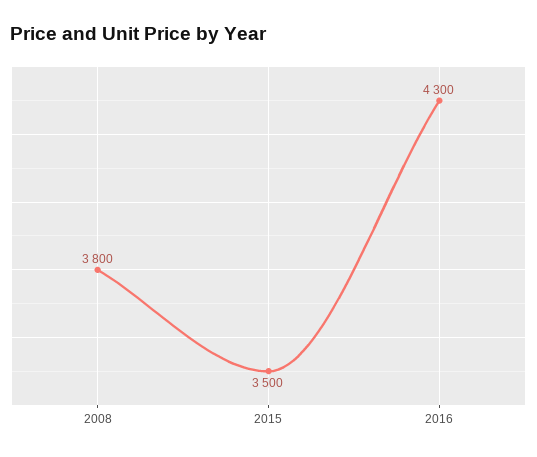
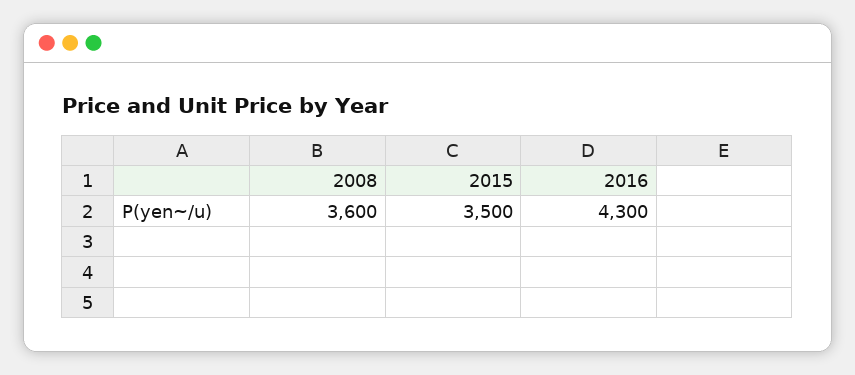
2008: 3800 -> 3600

